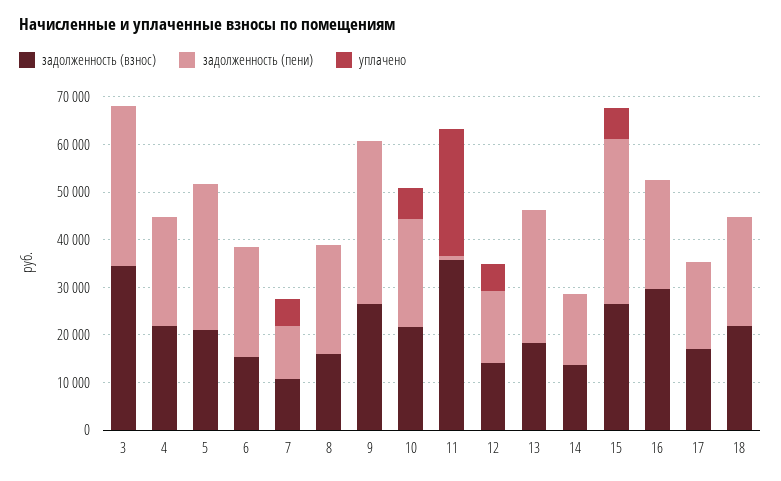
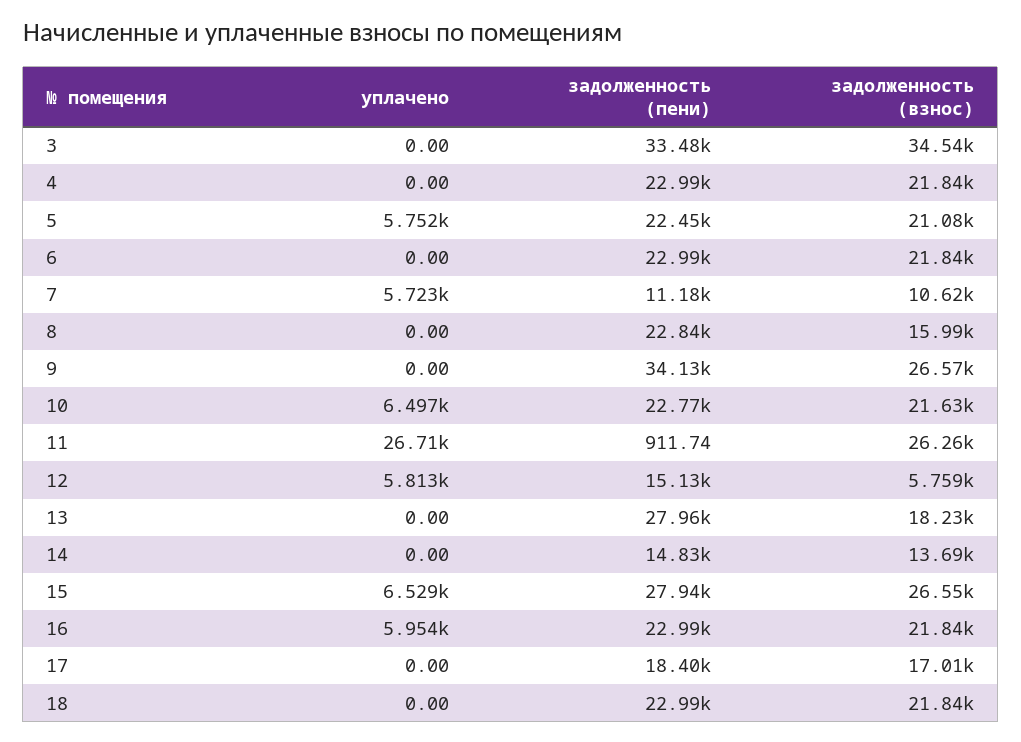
задолженность (пени), 5: 30000 -> 22450
уплачено, 5: 0 -> 5752
задолженность (взнос), 6: 16000 -> 21840
задолженность (взнос), 11: 36000 -> 26260
задолженность (взнос), 12: 14000 -> 5759
задолженность (пени), 15: 34000 -> 27940
задолженность (взнос), 16: 30000 -> 21840
уплачено, 16: 0 -> 5954

